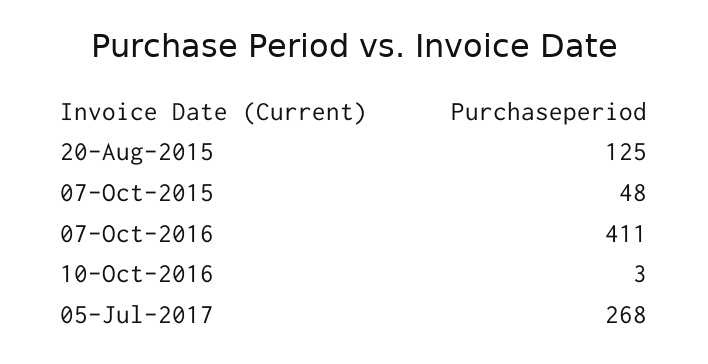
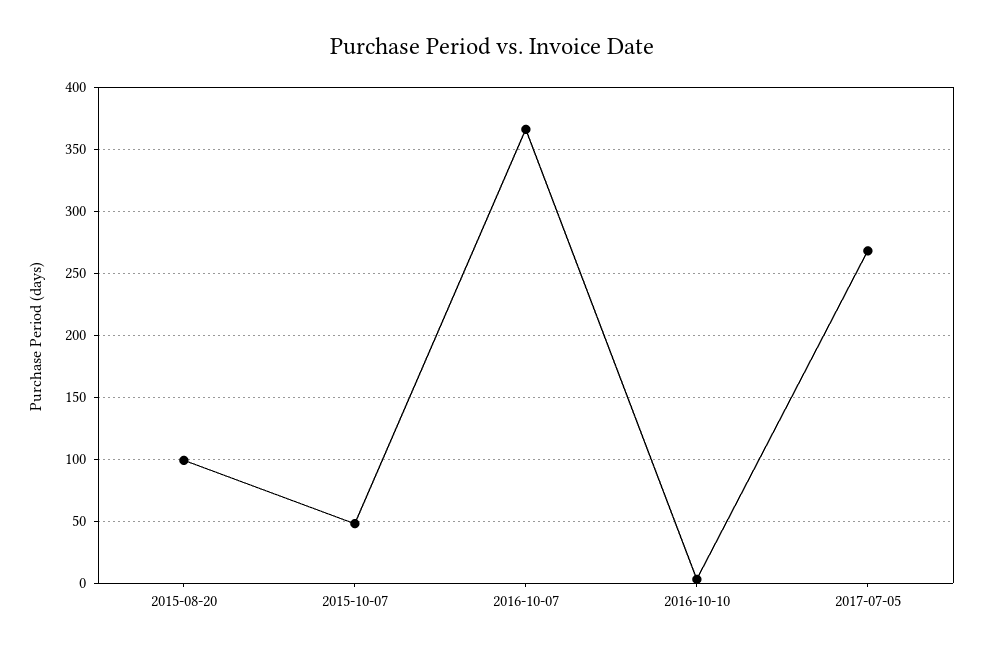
20-Aug-2015: 125 -> 100
07-Oct-2016: 411 -> 365

